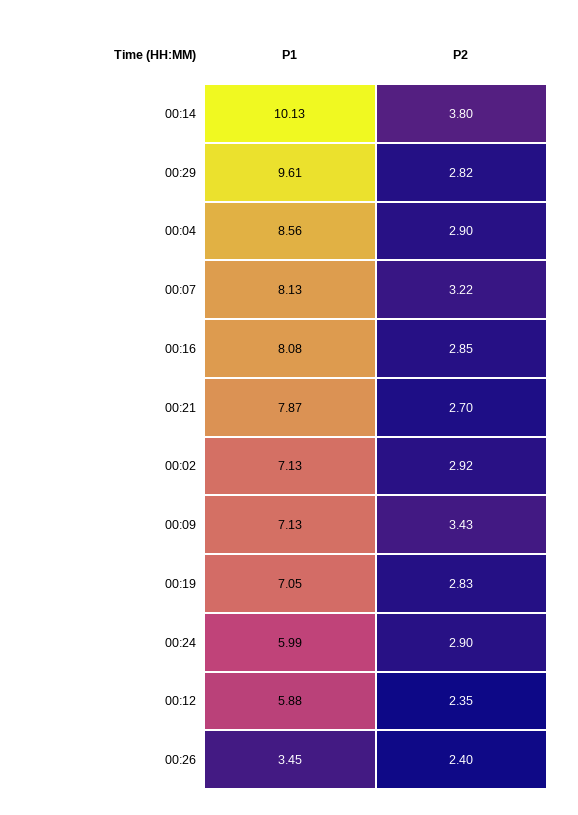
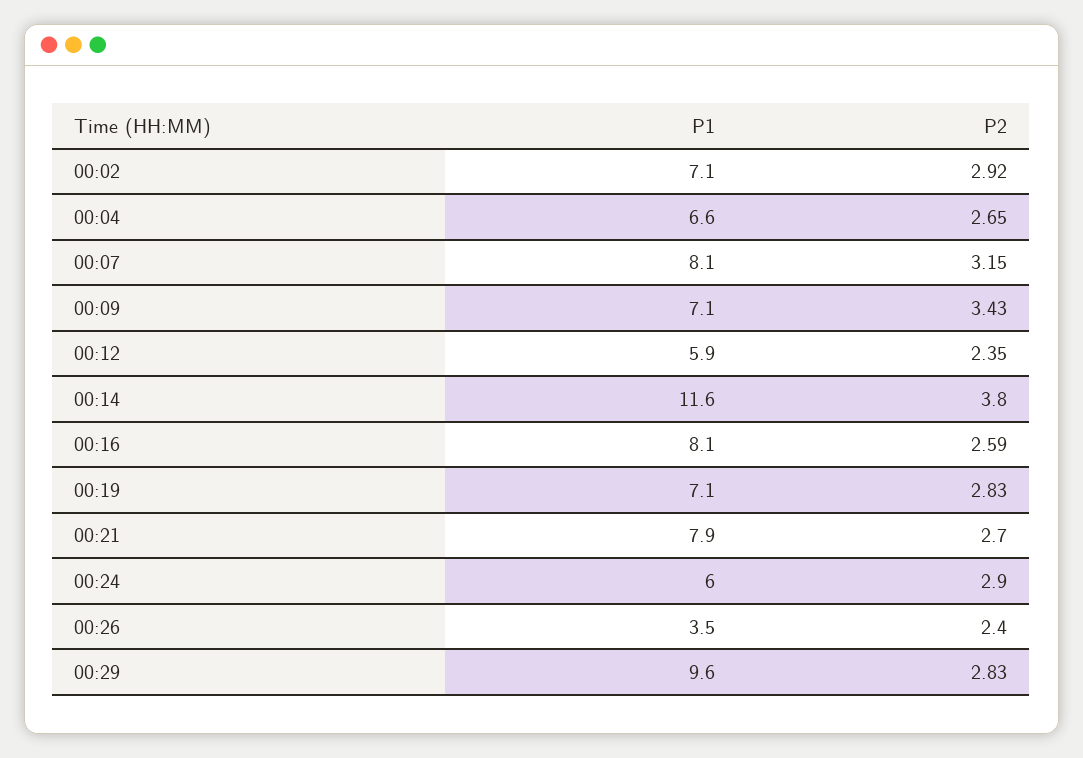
P1, 00:14: 10.13 -> 11.6
P2, 00:29: 2.82 -> 2.83
P1, 00:04: 8.56 -> 6.6
P2, 00:04: 2.9 -> 2.65
P2, 00:07: 3.22 -> 3.15
P2, 00:16: 2.85 -> 2.59

